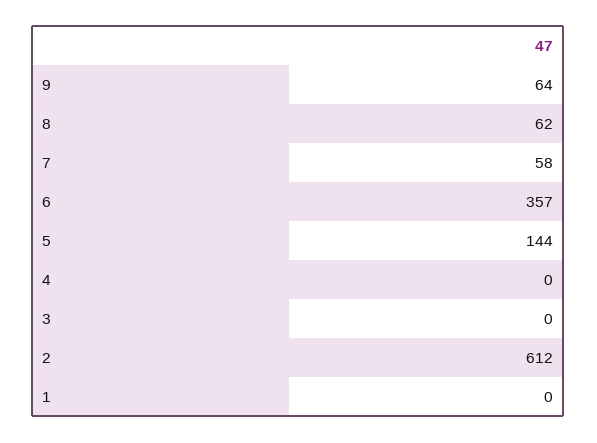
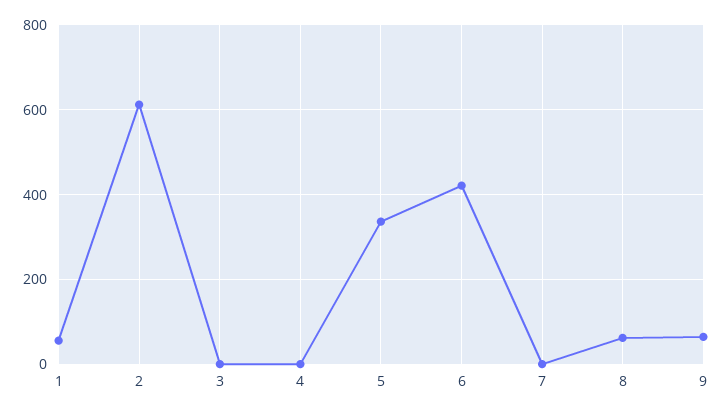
7: 58 -> 0
6: 357 -> 420
5: 144 -> 340
1: 0 -> 60

